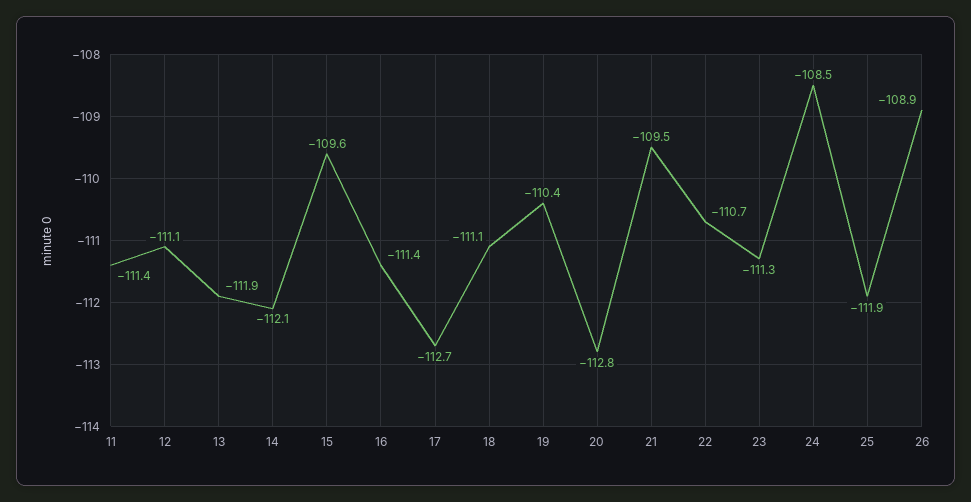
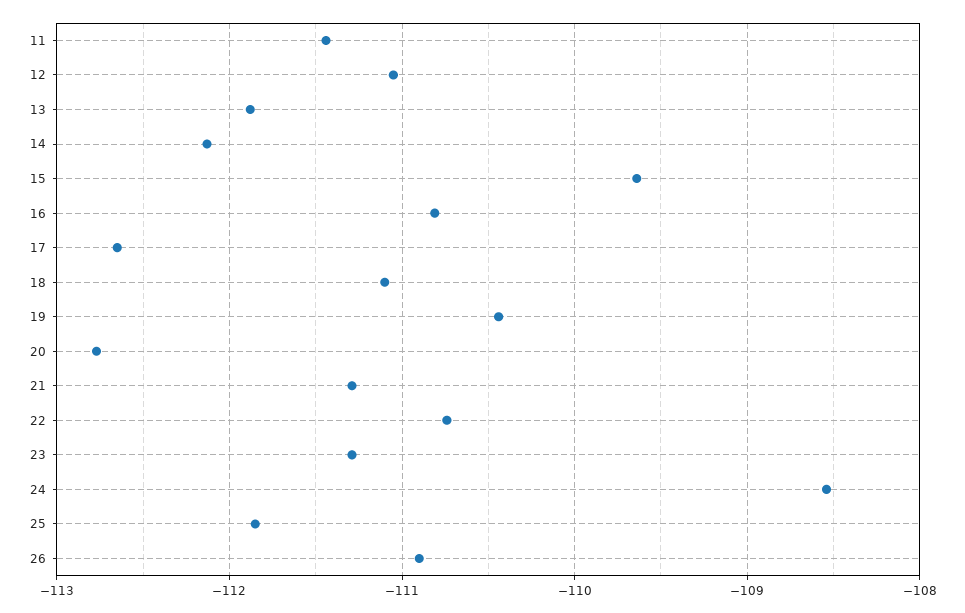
16: -111.4 -> -110.8
21: -109.5 -> -111.3
26: -108.9 -> -110.9

